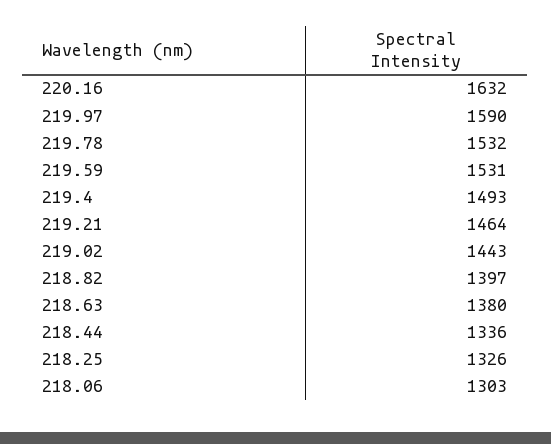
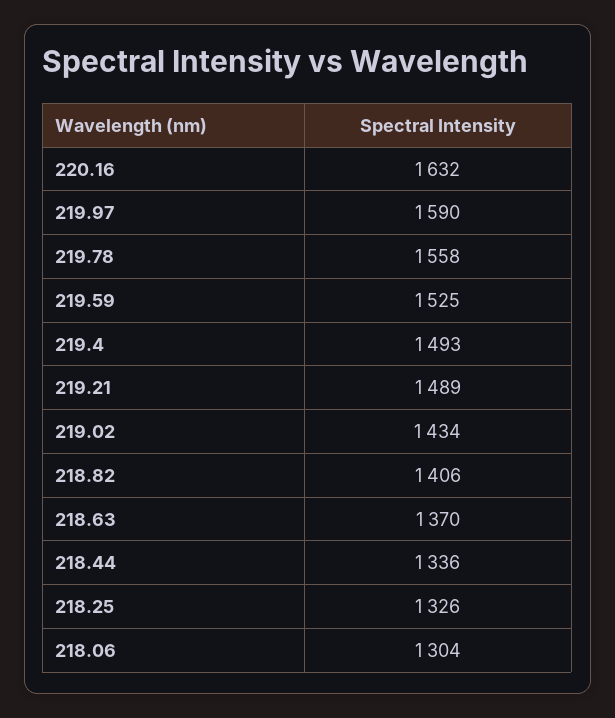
219.78: 1532 -> 1558
219.59: 1531 -> 1525
219.21: 1464 -> 1489
219.02: 1443 -> 1434
218.82: 1397 -> 1406
218.63: 1380 -> 1370
218.06: 1303 -> 1304

